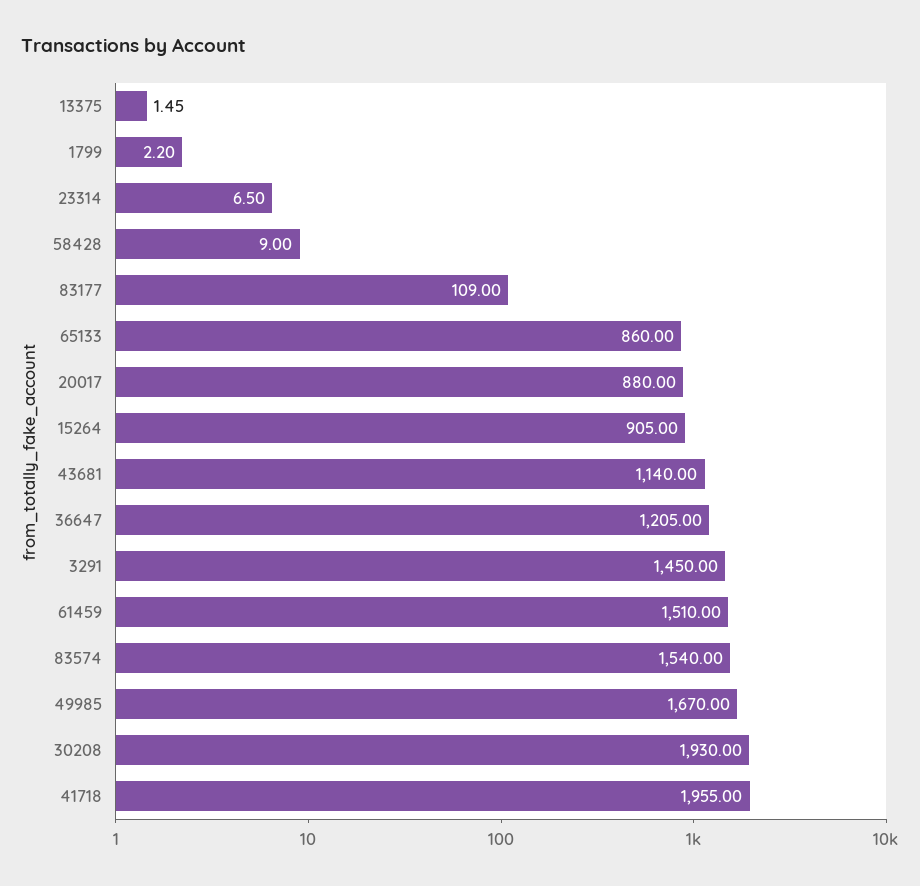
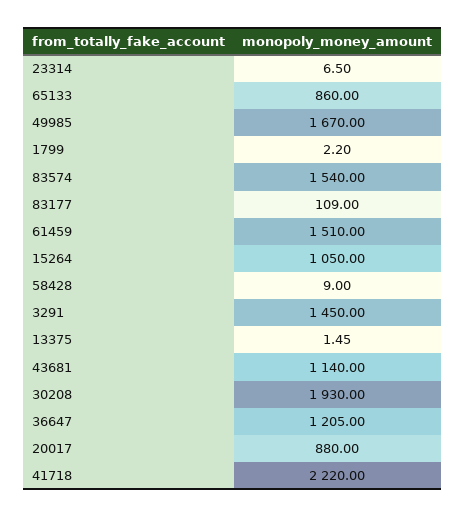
15264: 905 -> 1050
41718: 1955 -> 2220

